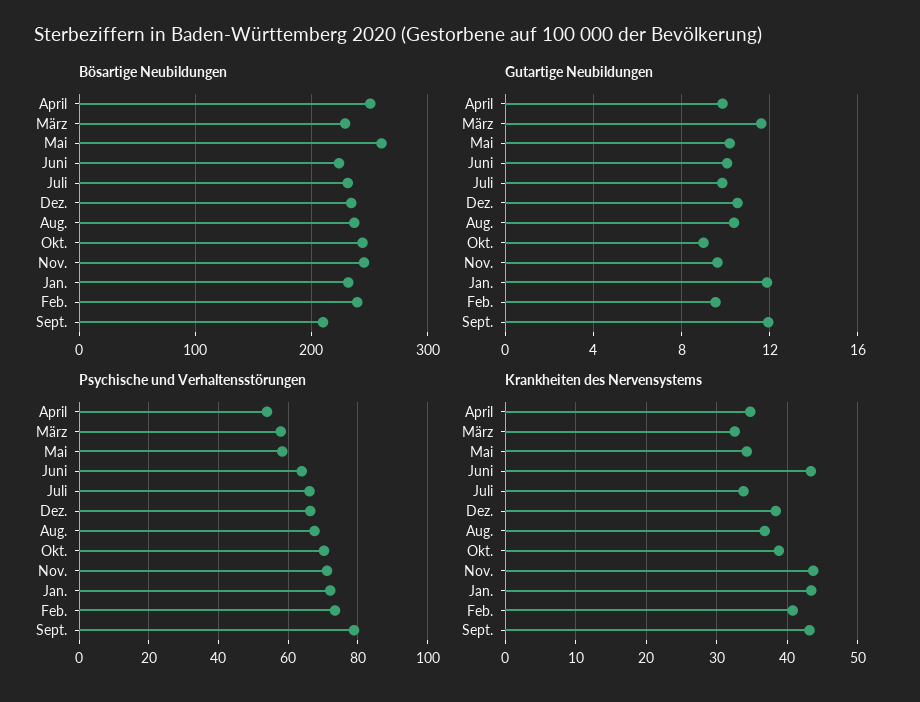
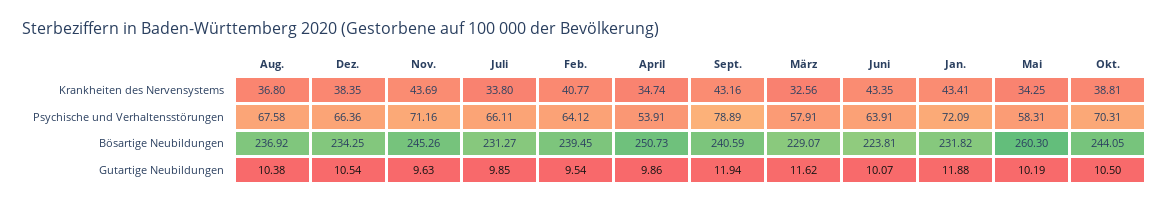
Bösartige Neubildungen, Sept.: 210 -> 240.59
Gutartige Neubildungen, Okt.: 9 -> 10.5
Psychische und Verhaltensstörungen, Feb.: 74 -> 64.12

